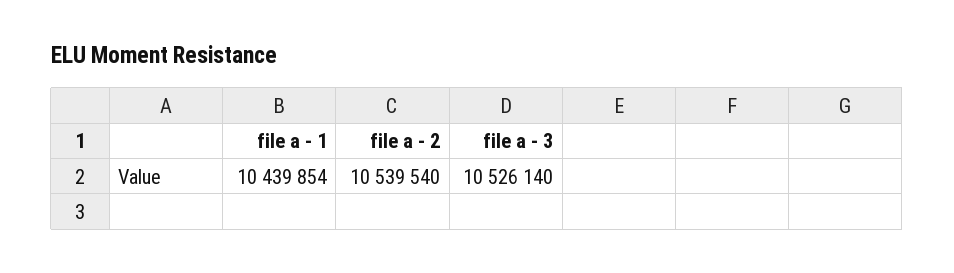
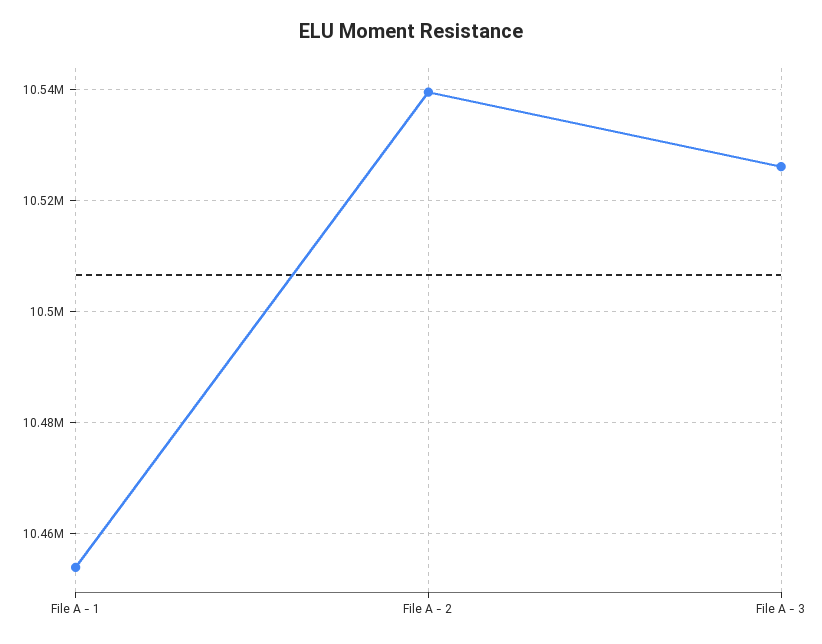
file a - 1: 10439854 -> 10454000

